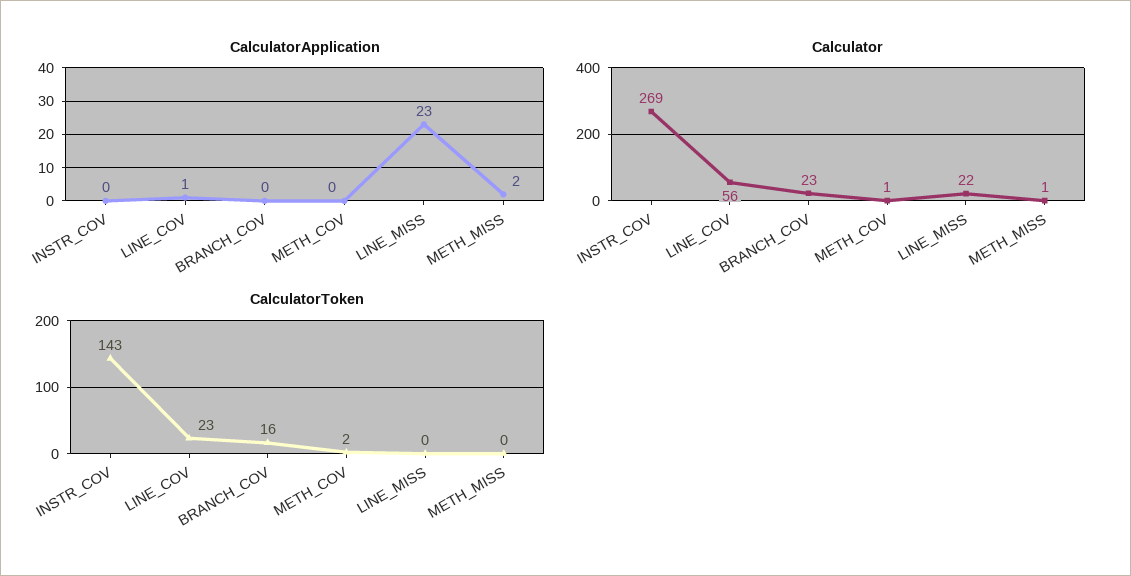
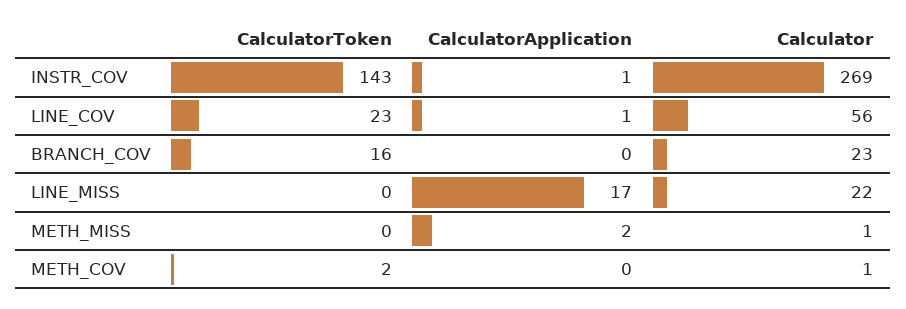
CalculatorApplication, INSTR_COV: 0 -> 1
CalculatorApplication, LINE_MISS: 23 -> 17

